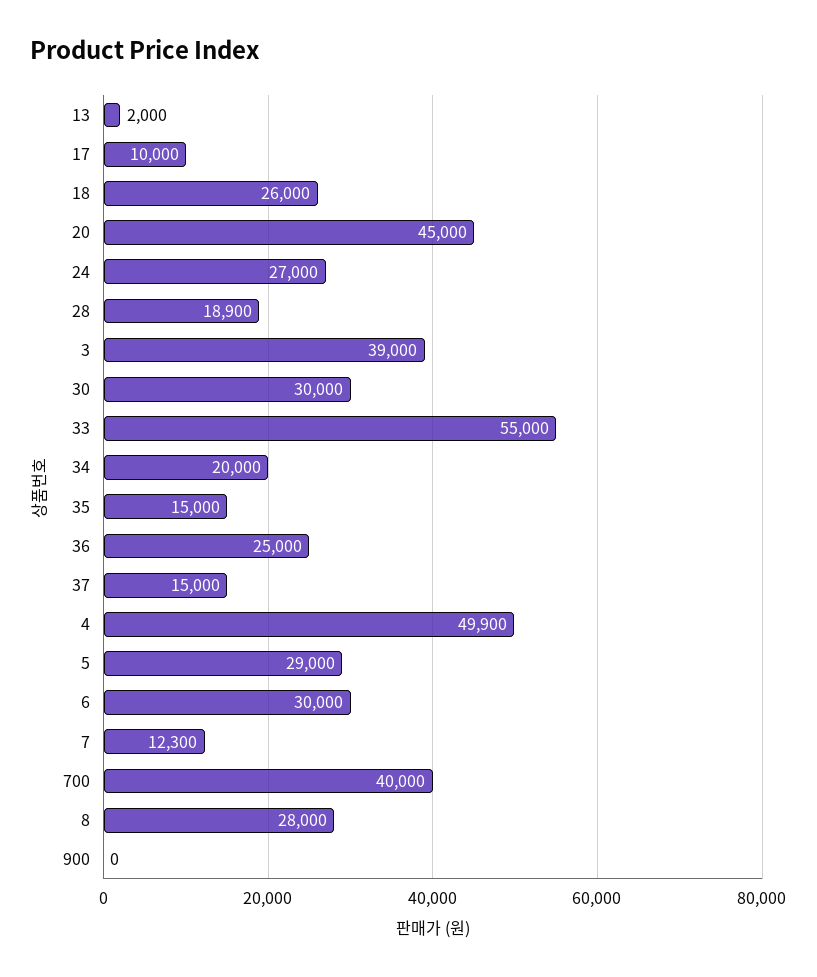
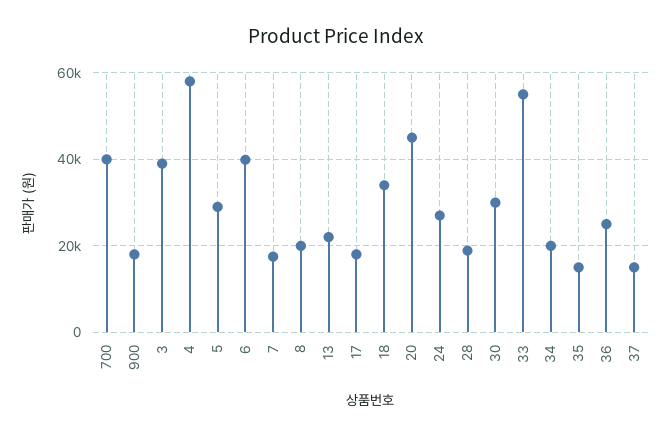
13: 2000 -> 22000
17: 10000 -> 18000
18: 26000 -> 34000
4: 49900 -> 58000
6: 30000 -> 40000
7: 12300 -> 18000
8: 28000 -> 20000
900: 0 -> 18000

